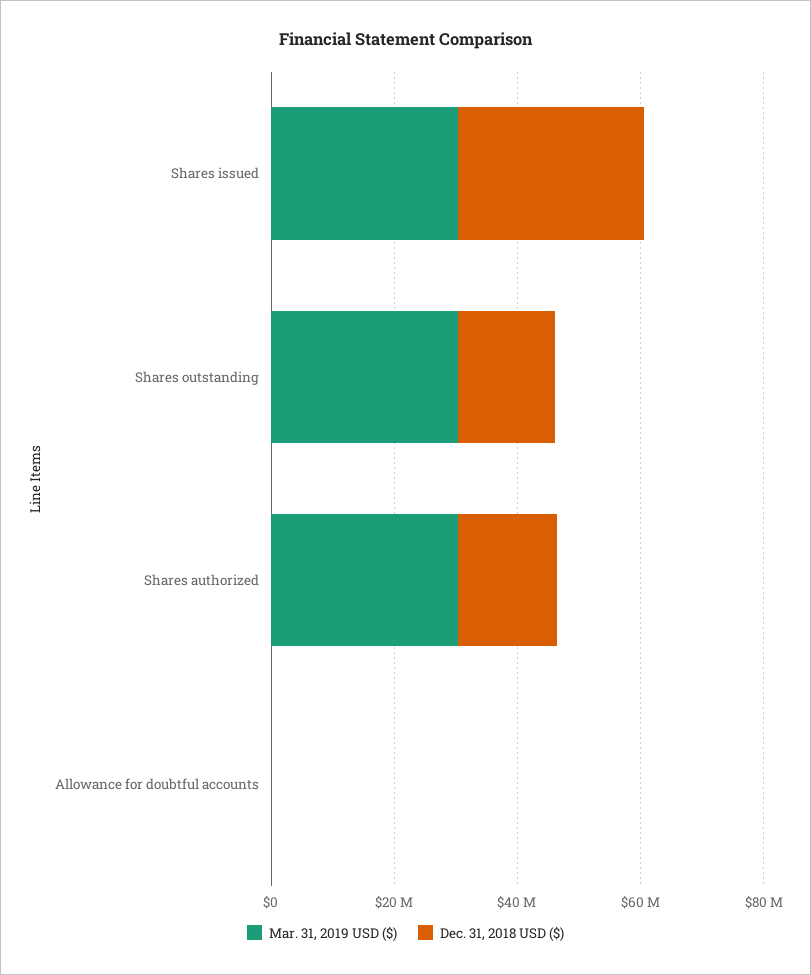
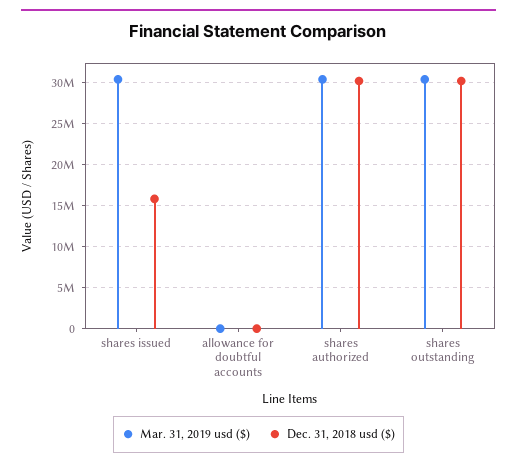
Dec. 31, 2018 USD ($), Shares issued: 30000000 -> 16000000
Dec. 31, 2018 USD ($), Shares outstanding: 15000000 -> 30000000
Dec. 31, 2018 USD ($), Shares authorized: 15000000 -> 30000000

